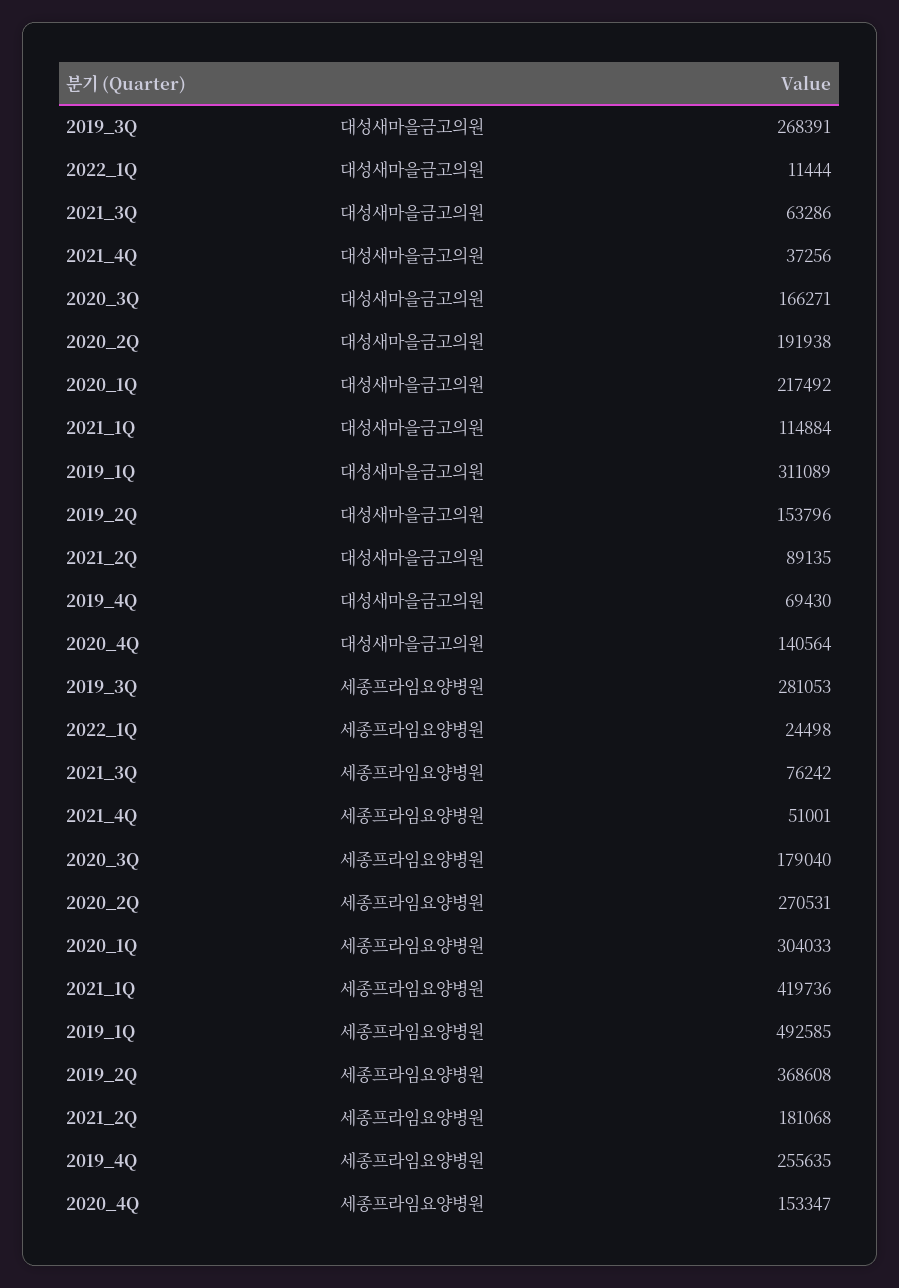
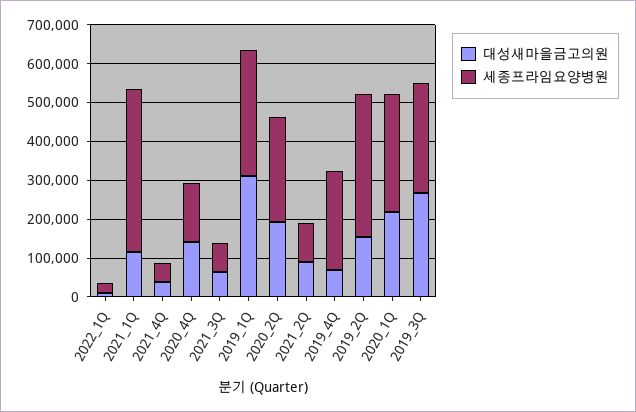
대성새마을금고의원, 2020_3Q: 166271 -> none
세종프라임요양병원, 2020_3Q: 179040 -> none
세종프라임요양병원, 2019_1Q: 492585 -> 325000
세종프라임요양병원, 2021_2Q: 181068 -> 100000

